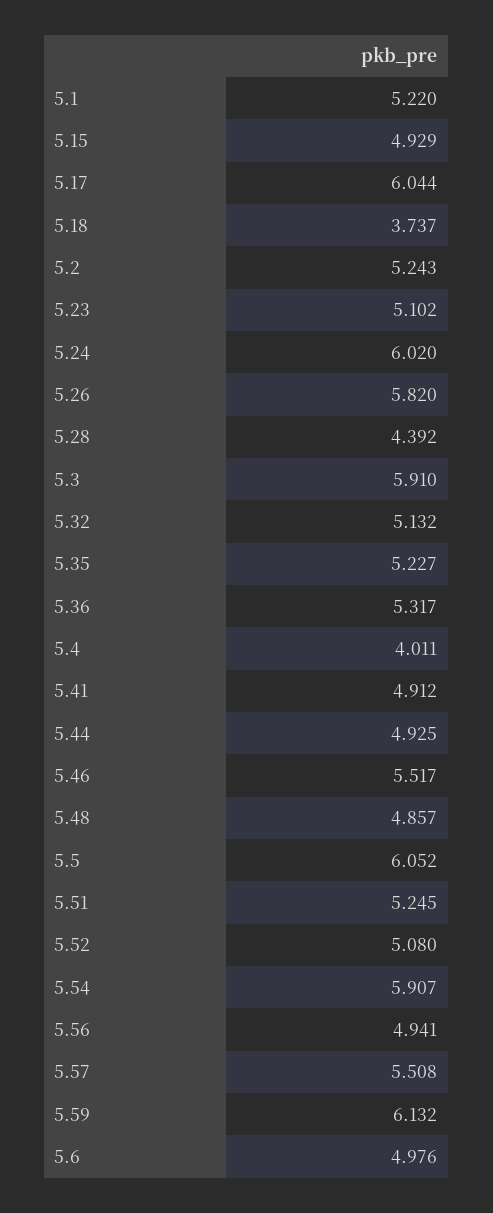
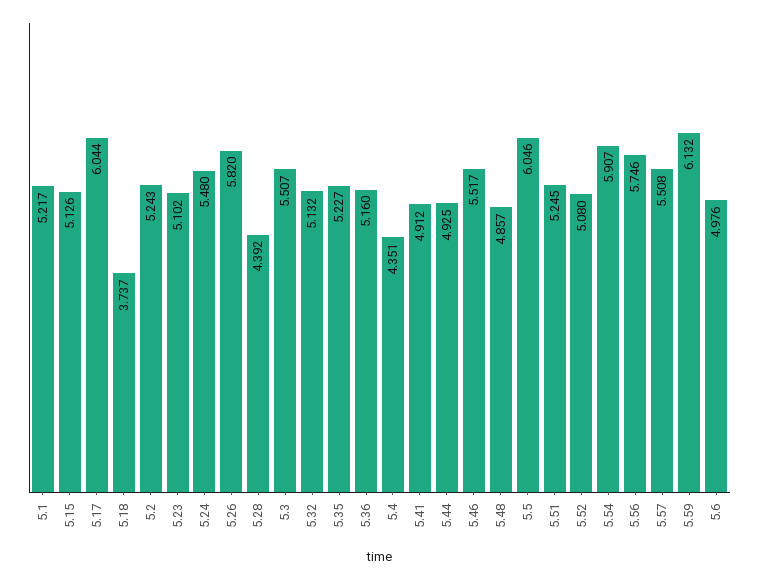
5.1: 5.22 -> 5.217
5.15: 4.929 -> 5.126
5.24: 6.02 -> 5.48
5.3: 5.91 -> 5.507
5.36: 5.317 -> 5.16
5.4: 4.011 -> 4.351
5.5: 6.052 -> 6.046
5.56: 4.941 -> 5.746

